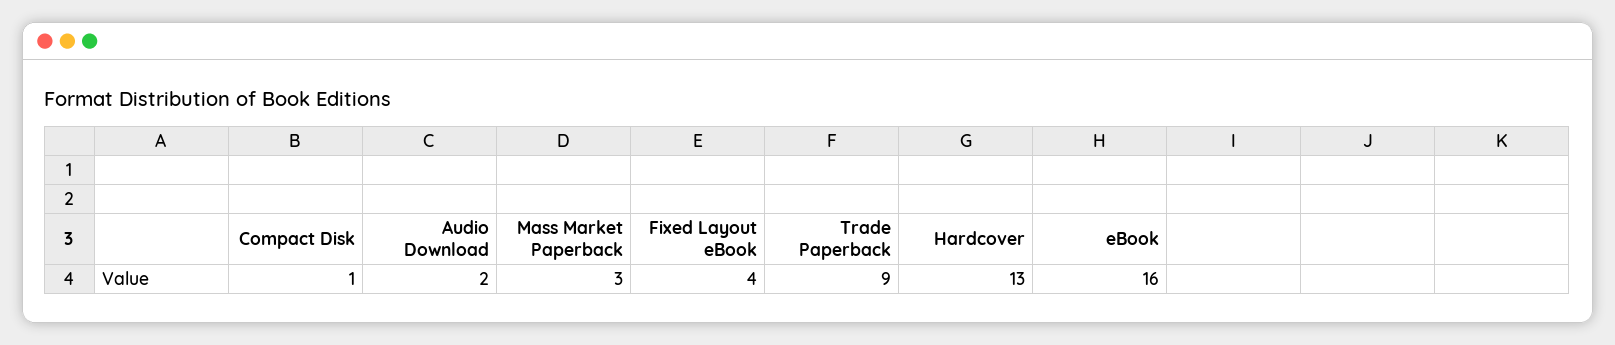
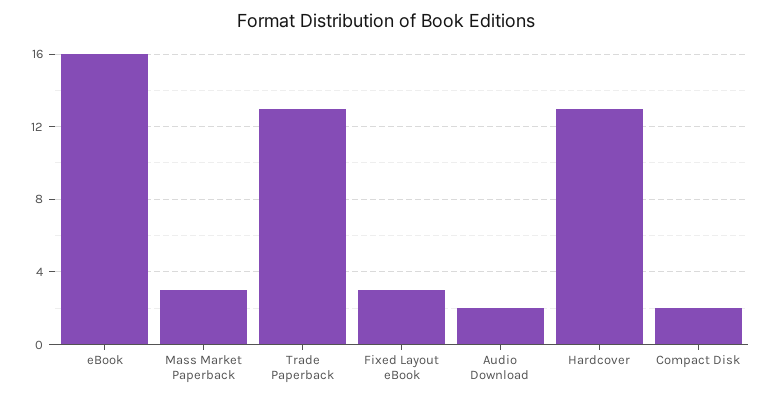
Compact Disk: 1 -> 2
Fixed Layout eBook: 4 -> 3
Trade Paperback: 9 -> 13

